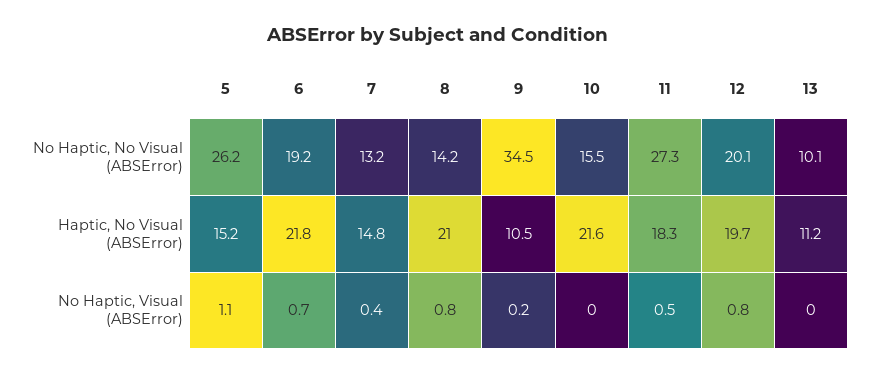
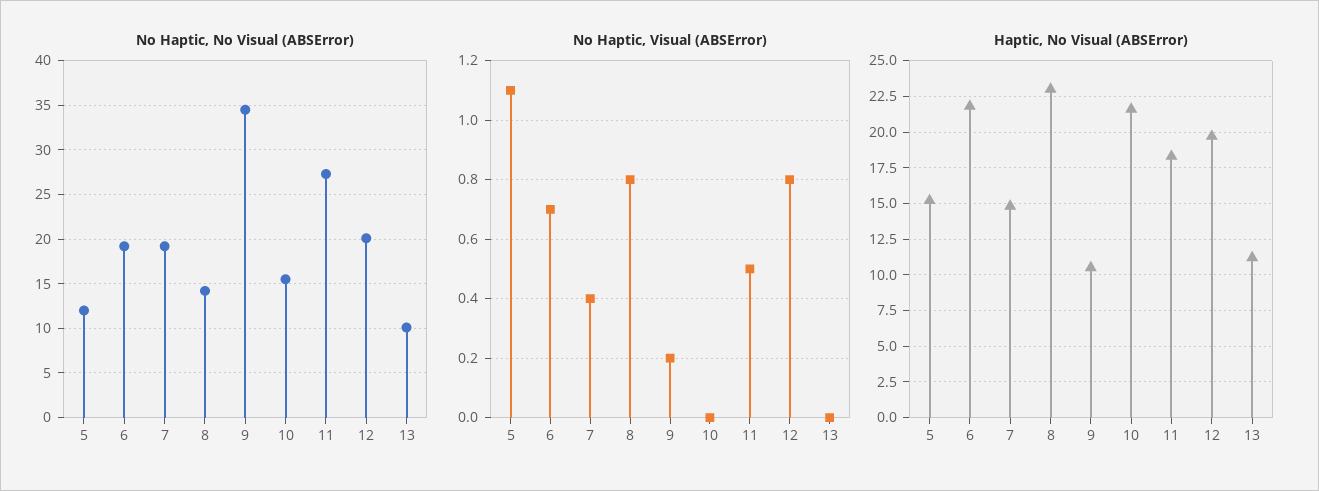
No Haptic, No Visual (ABSError), 5: 26.2 -> 12
No Haptic, No Visual (ABSError), 7: 13.2 -> 19
Haptic, No Visual (ABSError), 8: 21 -> 23

